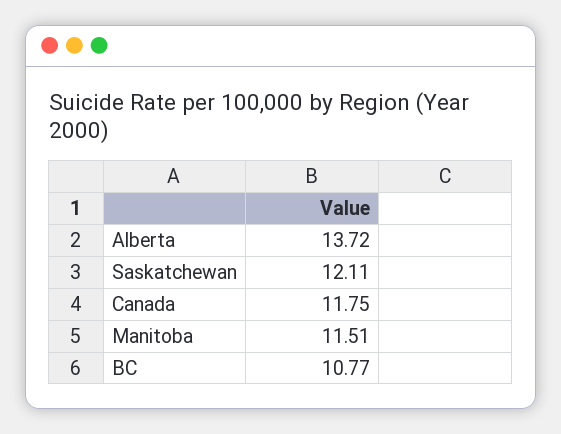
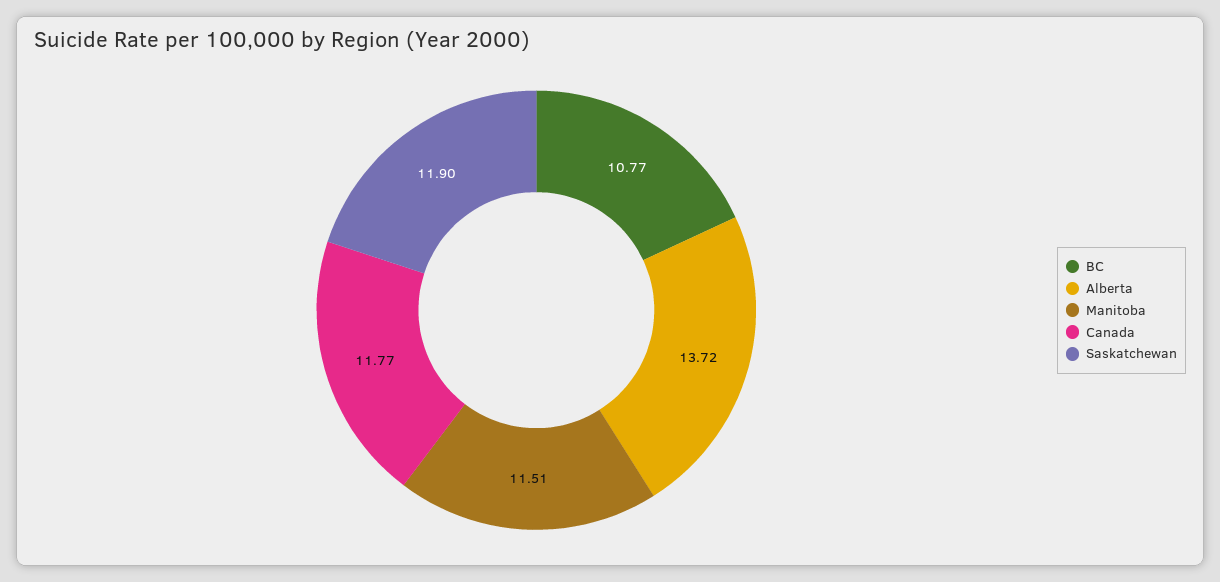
Saskatchewan: 12.11 -> 11.9
Canada: 11.75 -> 11.77

